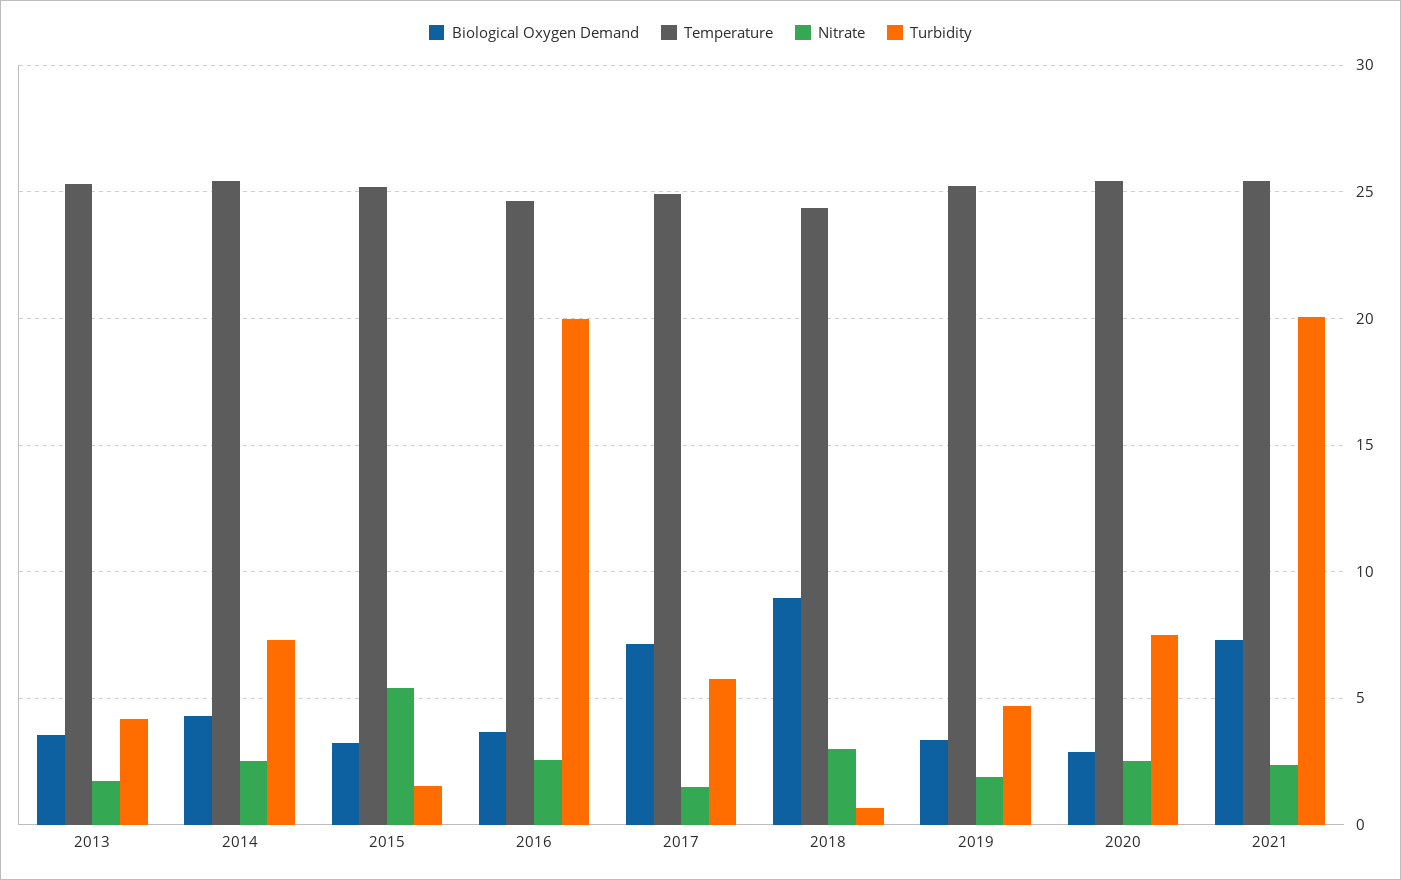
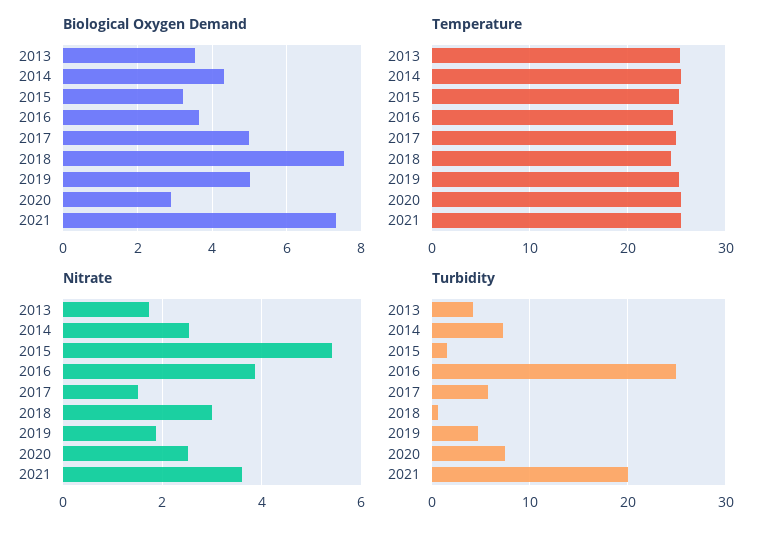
Nitrate, 2016: 2.5 -> 3.8
Turbidity, 2016: 20 -> 25
Biological Oxygen Demand, 2017: 7 -> 5
Biological Oxygen Demand, 2018: 9 -> 7.6
Biological Oxygen Demand, 2019: 3.5 -> 5
Nitrate, 2021: 2.5 -> 3.6

